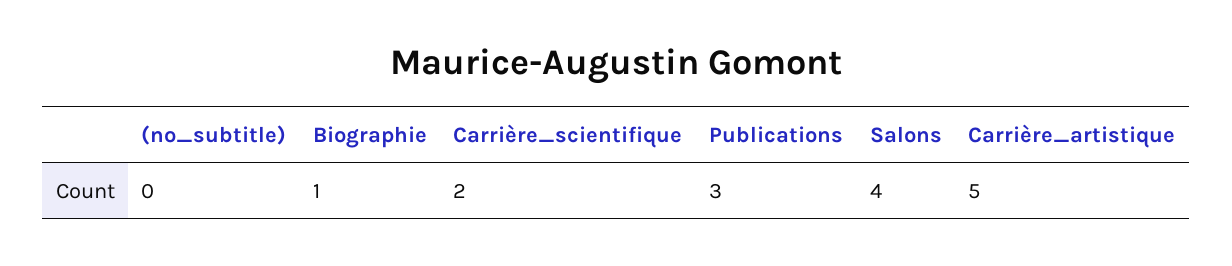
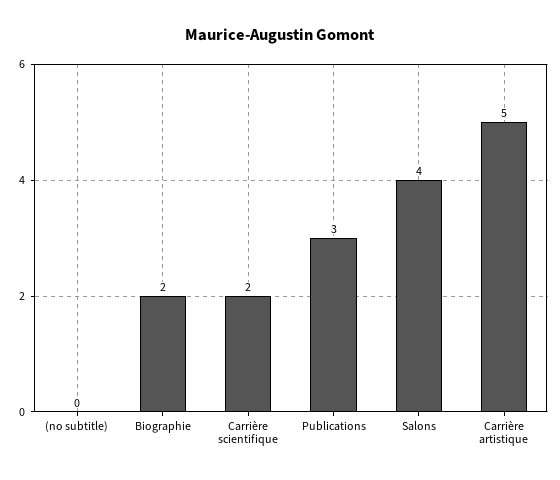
Biographie: 1 -> 2

